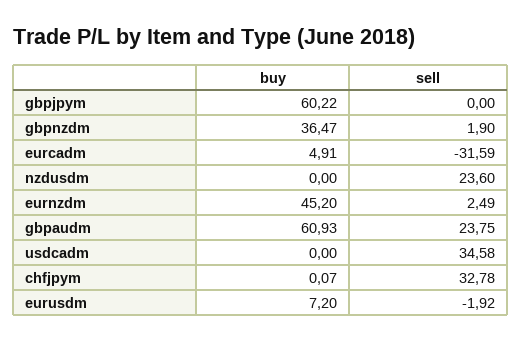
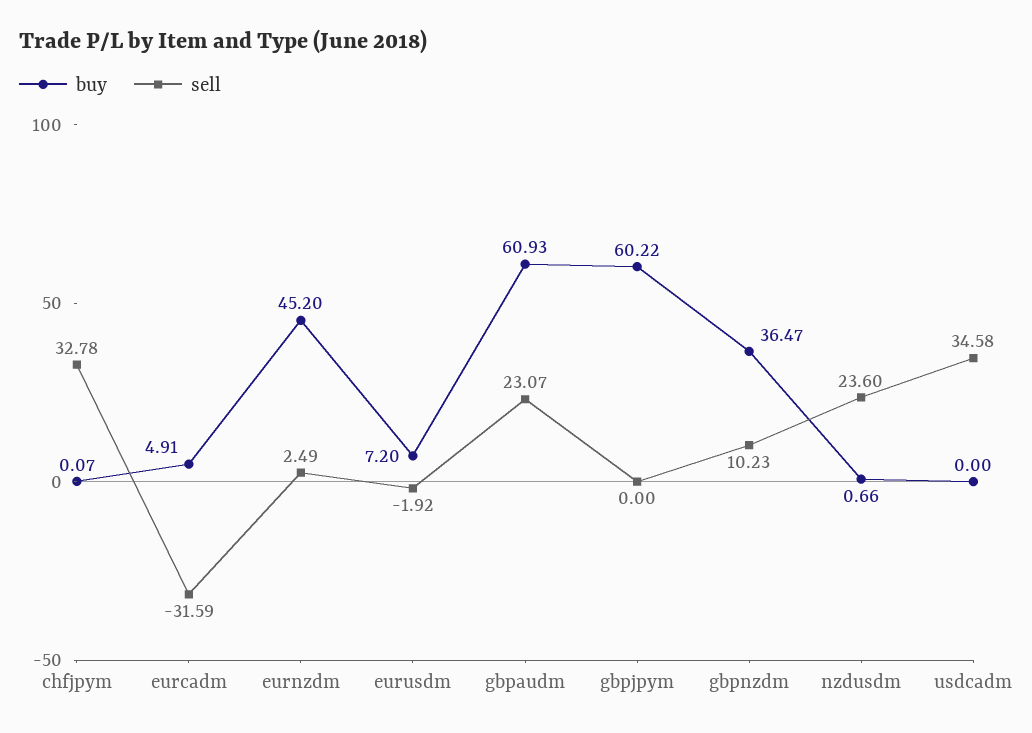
sell, gbpnzdm: 1.9 -> 10.23
buy, nzdusdm: 0 -> 0.66
sell, gbpaudm: 23.75 -> 23.07

